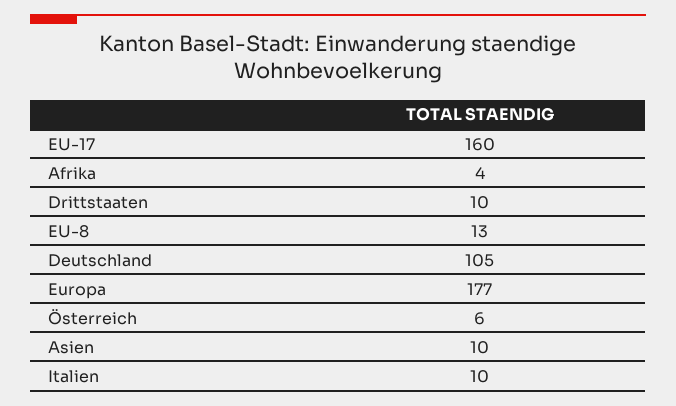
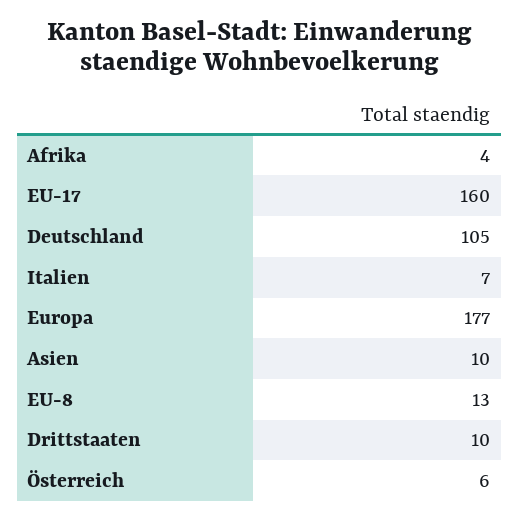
Italien: 10 -> 7

